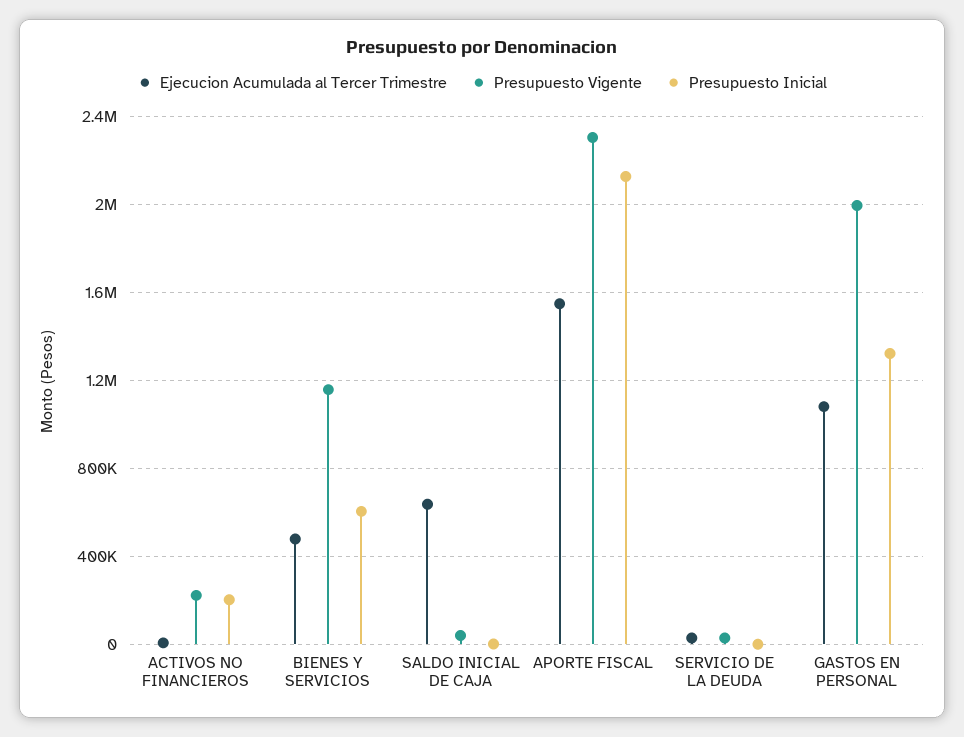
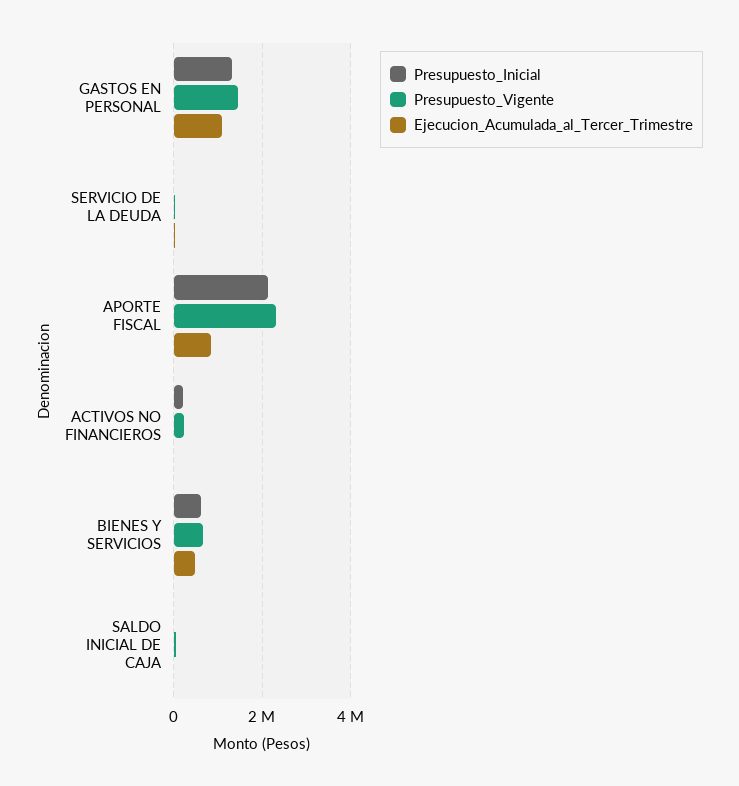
Presupuesto Vigente, BIENES Y SERVICIOS: 1150000 -> 600000
Ejecucion Acumulada al Tercer Trimestre, SALDO INICIAL DE CAJA: 650000 -> 0
Ejecucion Acumulada al Tercer Trimestre, APORTE FISCAL: 1550000 -> 800000
Presupuesto Vigente, GASTOS EN PERSONAL: 2000000 -> 1400000

